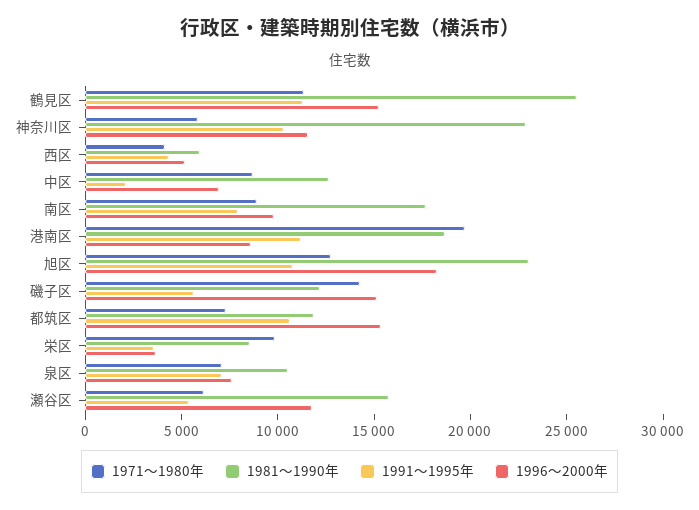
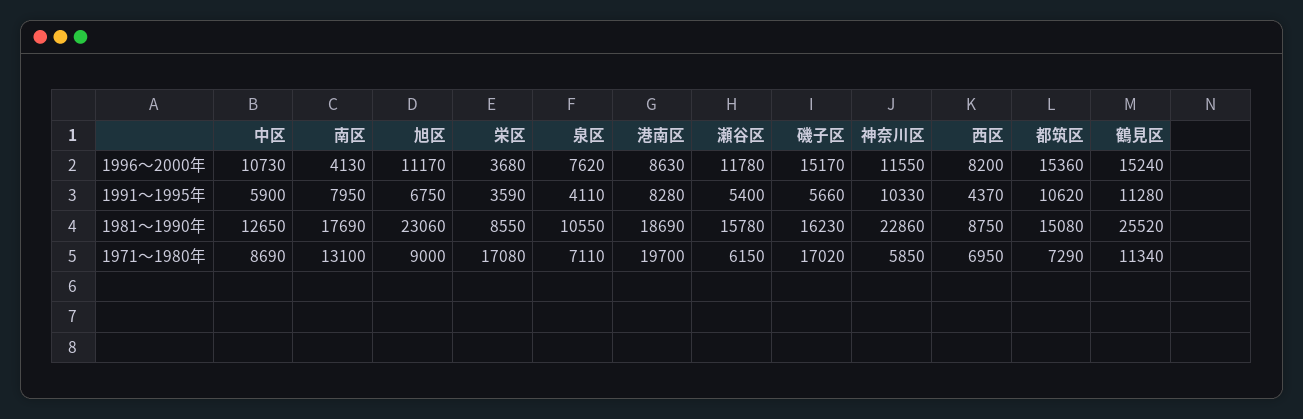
1971～1980年, 西区: 4000 -> 6950
1981～1990年, 西区: 6000 -> 8750
1996～2000年, 西区: 5000 -> 8200
1991～1995年, 中区: 2000 -> 5900
1996～2000年, 中区: 7000 -> 10730
1971～1980年, 南区: 9000 -> 13100
1996～2000年, 南区: 10000 -> 4130
1991～1995年, 港南区: 11000 -> 8280
1971～1980年, 旭区: 13000 -> 9000
1991～1995年, 旭区: 11000 -> 6750
1996～2000年, 旭区: 18000 -> 11170
1971～1980年, 磯子区: 14000 -> 17020
1981～1990年, 磯子区: 12000 -> 16230
1981～1990年, 都筑区: 12000 -> 15080
1971～1980年, 栄区: 10000 -> 17080
1991～1995年, 泉区: 7000 -> 4110

